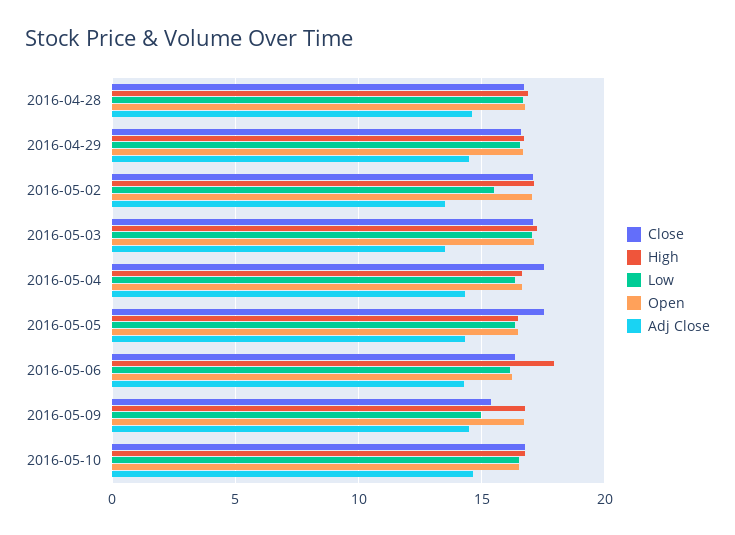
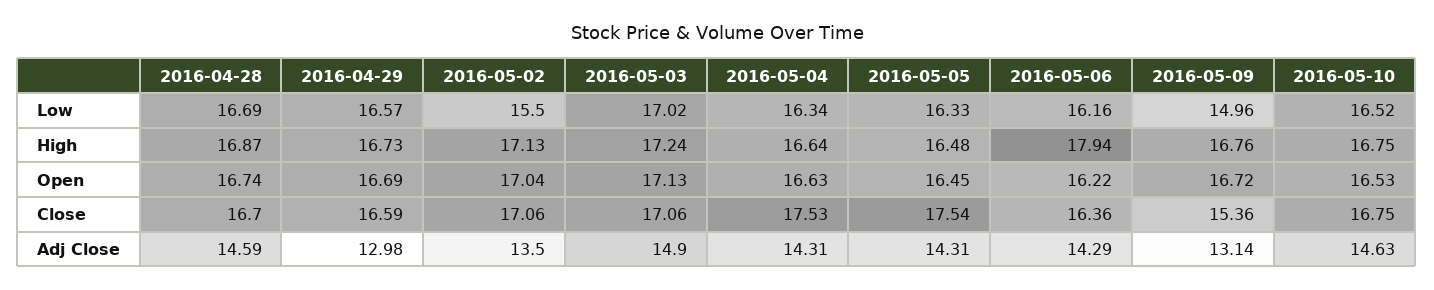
Adj Close, 2016-04-29: 14.5 -> 12.98
Adj Close, 2016-05-03: 13.5 -> 14.9
Adj Close, 2016-05-09: 14.5 -> 13.14

